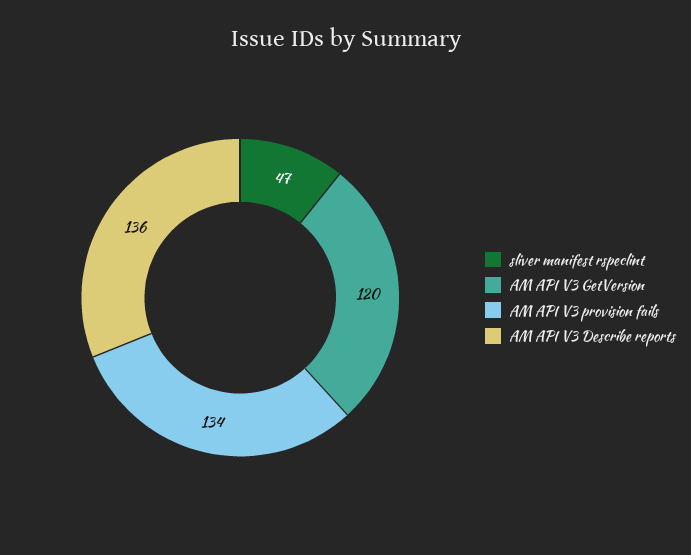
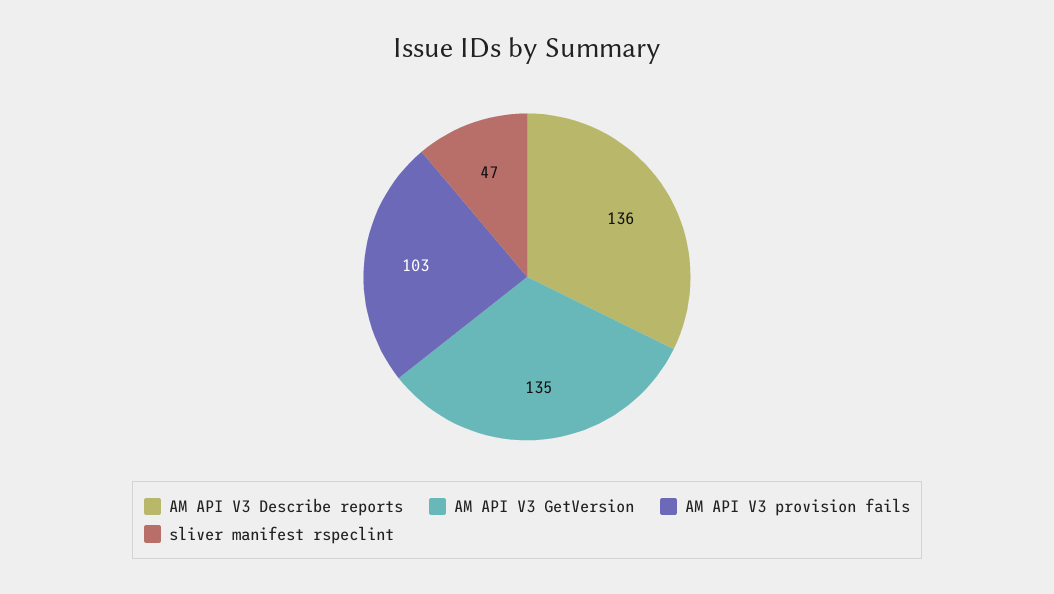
AM API V3 GetVersion: 120 -> 135
AM API V3 provision fails: 134 -> 103

